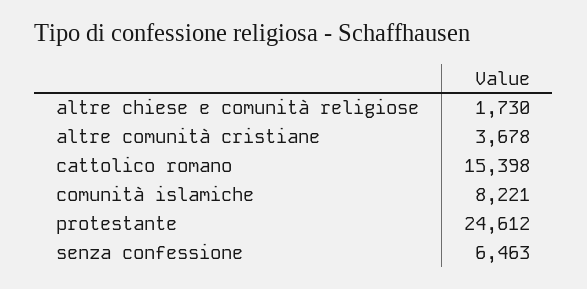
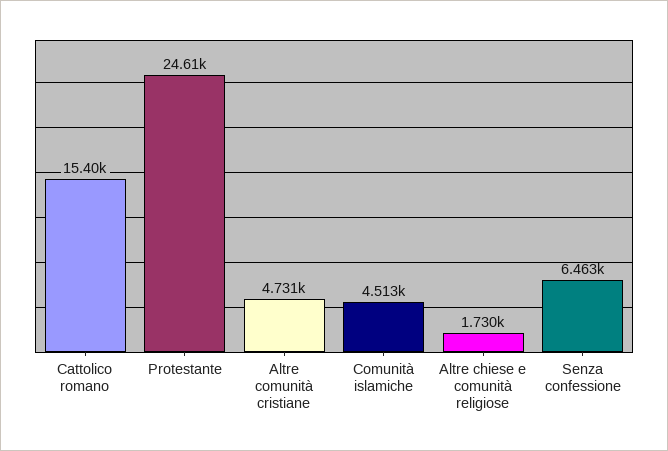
altre comunità cristiane: 3678 -> 4731
comunità islamiche: 8221 -> 4513

